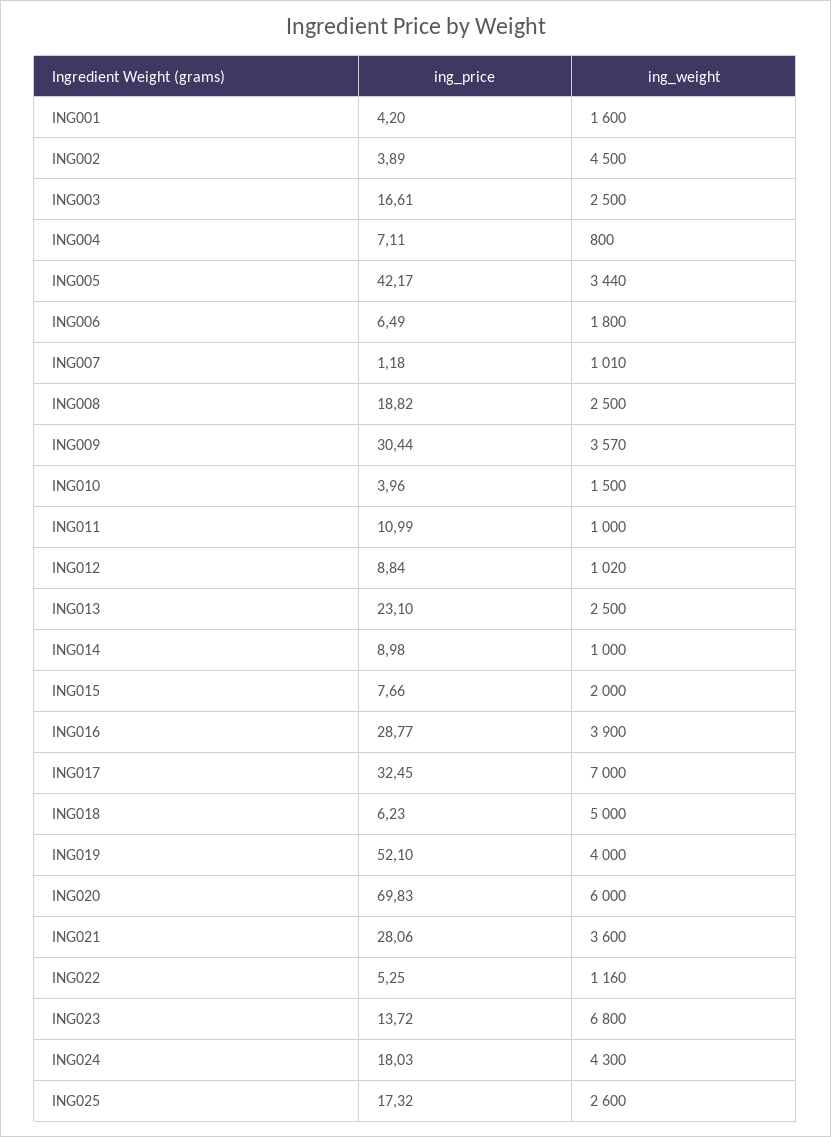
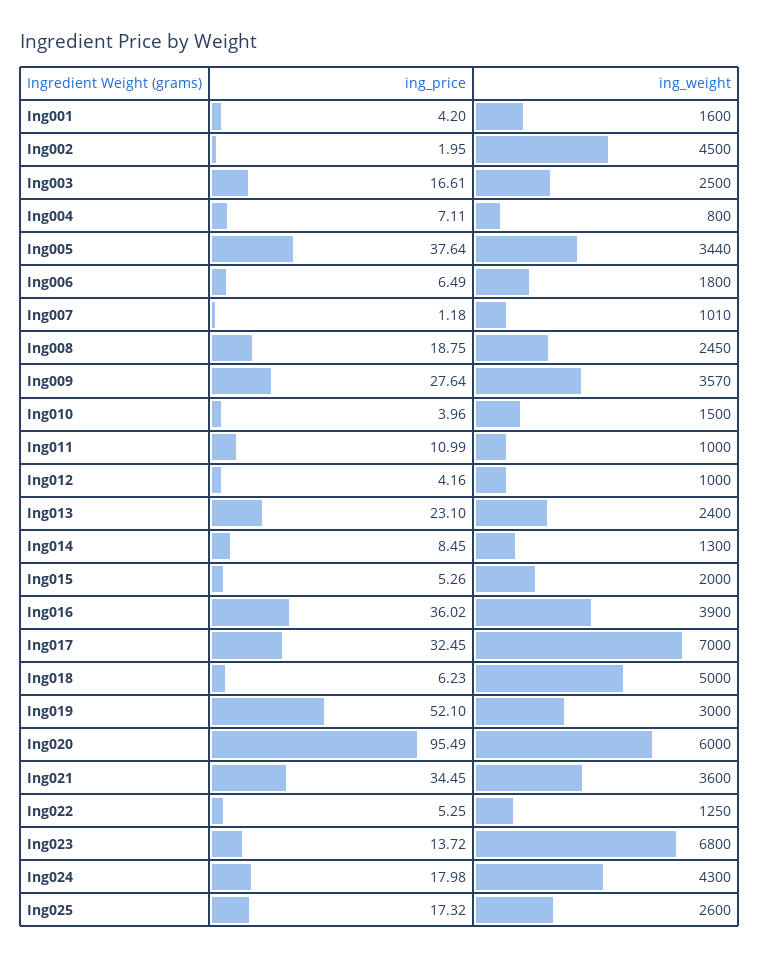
ing_price, ING002: 3.89 -> 1.95
ing_price, ING005: 42.17 -> 37.64
ing_price, ING008: 18.82 -> 18.75
ing_weight, ING008: 2500 -> 2450
ing_price, ING009: 30.44 -> 27.64
ing_price, ING012: 8.84 -> 4.16
ing_weight, ING012: 1020 -> 1000
ing_weight, ING013: 2500 -> 2400
ing_price, ING014: 8.98 -> 8.45
ing_weight, ING014: 1000 -> 1300
ing_price, ING015: 7.66 -> 5.26
ing_price, ING016: 28.77 -> 36.02
ing_weight, ING019: 4000 -> 3000
ing_price, ING020: 69.83 -> 95.49
ing_price, ING021: 28.06 -> 34.45
ing_weight, ING022: 1160 -> 1250
ing_price, ING024: 18.03 -> 17.98

